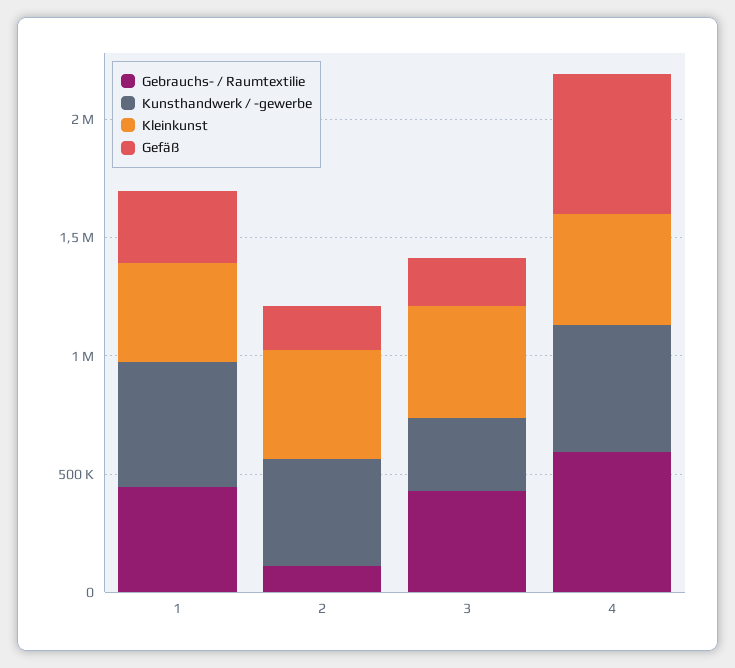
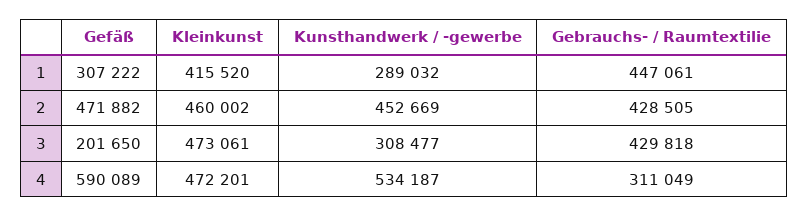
Kunsthandwerk / -gewerbe, 1: 500000 -> 289032
Gebrauchs- / Raumtextilie, 2: 100000 -> 428505
Gefäß, 2: 200000 -> 471882
Gebrauchs- / Raumtextilie, 4: 600000 -> 311049

